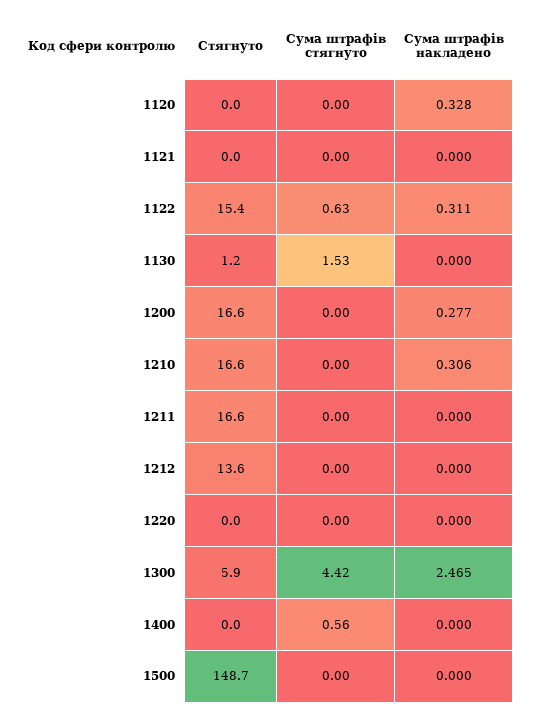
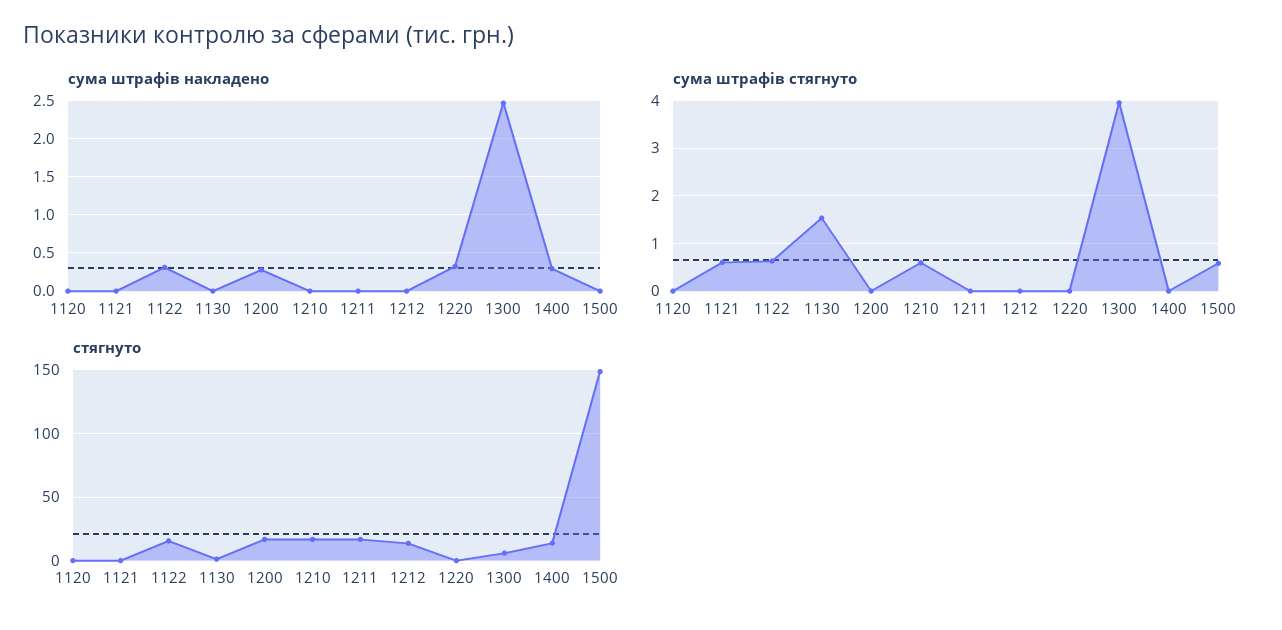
Сума штрафів накладено, 1120: 0.328 -> 0
Сума штрафів стягнуто, 1121: 0 -> 0.6
Сума штрафів стягнуто, 1210: 0 -> 0.6
Сума штрафів накладено, 1210: 0.306 -> 0
Сума штрафів накладено, 1220: 0 -> 0.3
Сума штрафів стягнуто, 1300: 4.42 -> 4
Стягнуто, 1400: 0 -> 15
Сума штрафів стягнуто, 1400: 0.56 -> 0
Сума штрафів накладено, 1400: 0 -> 0.3
Сума штрафів стягнуто, 1500: 0 -> 0.6

